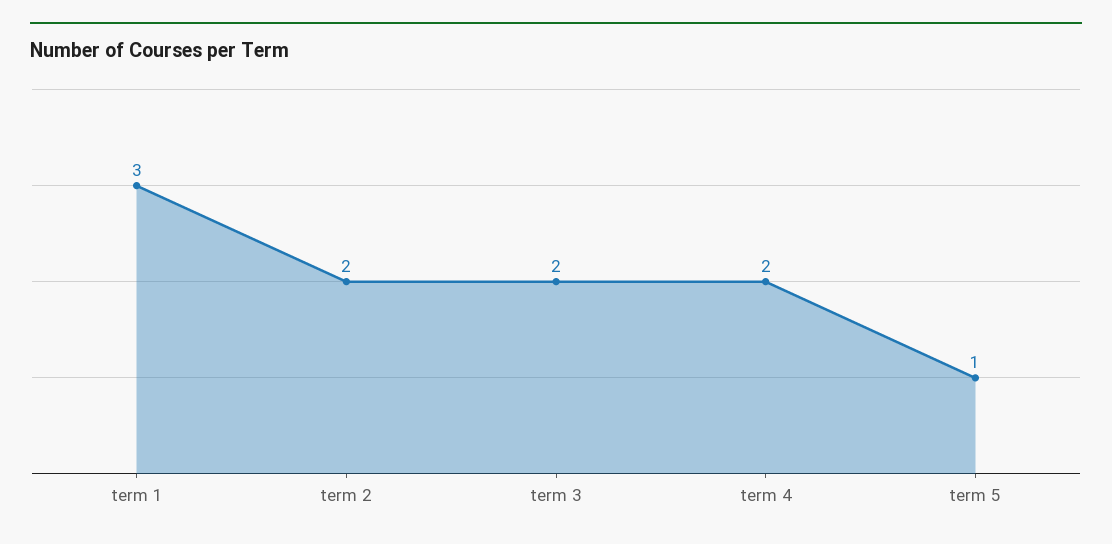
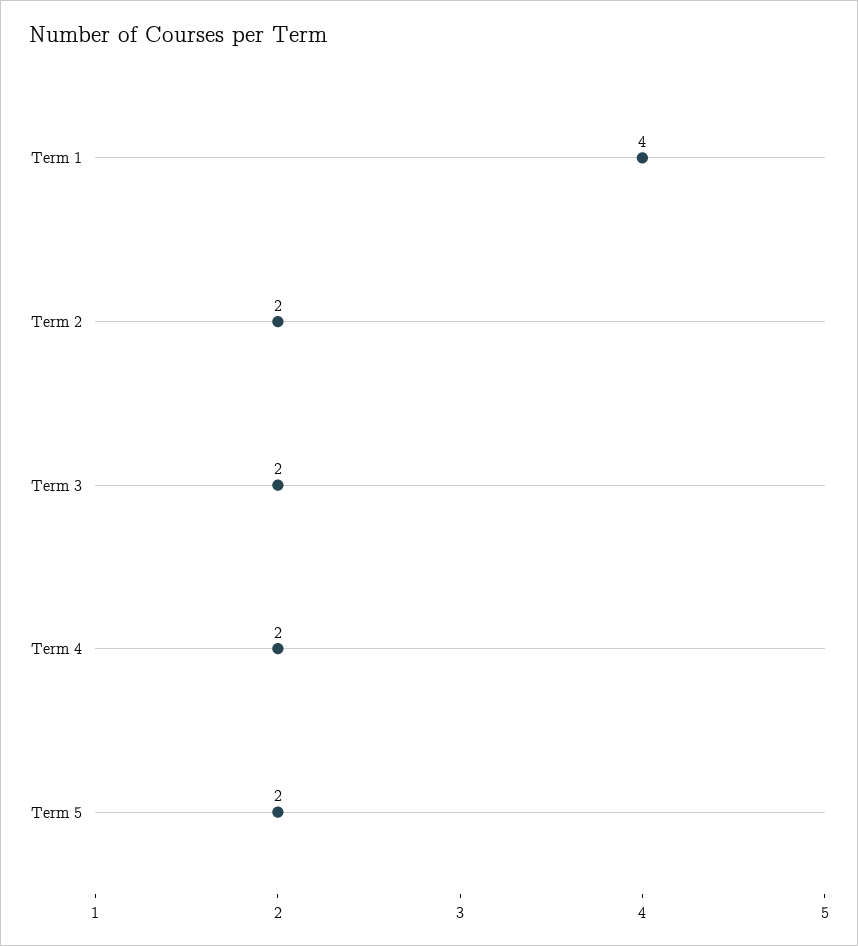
term 1: 3 -> 4
term 5: 1 -> 2

